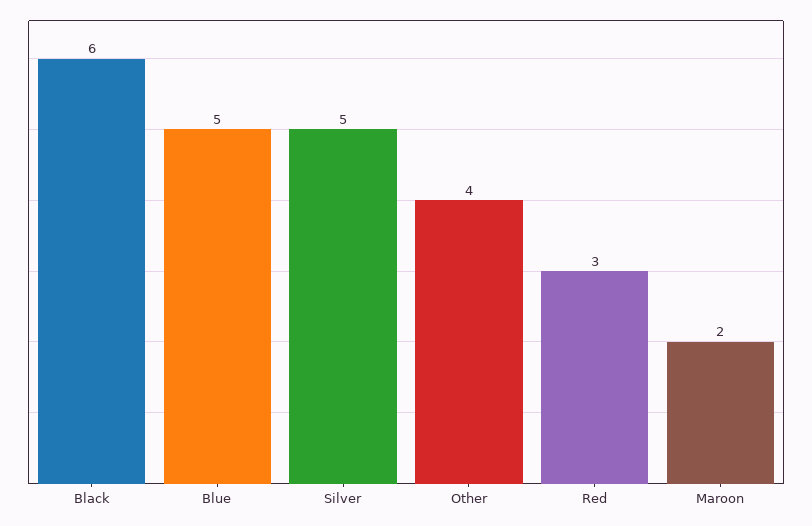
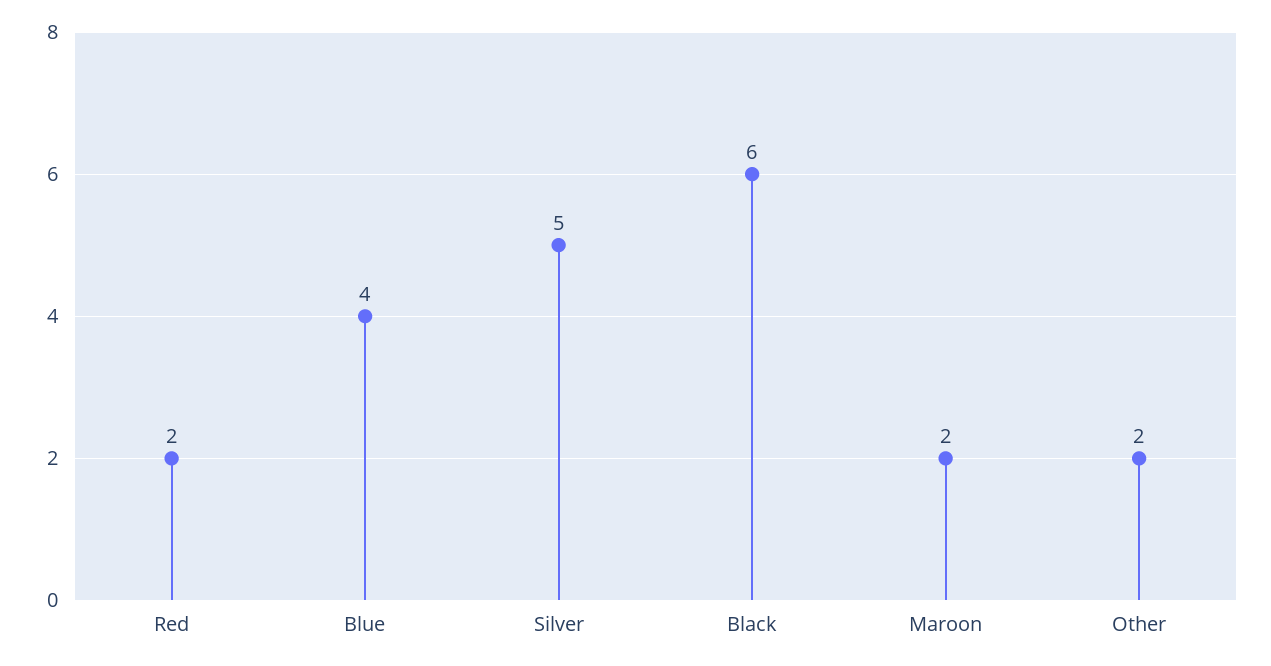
Blue: 5 -> 4
Other: 4 -> 2
Red: 3 -> 2

